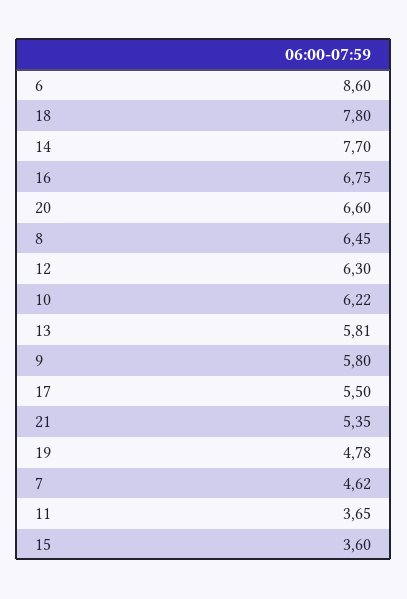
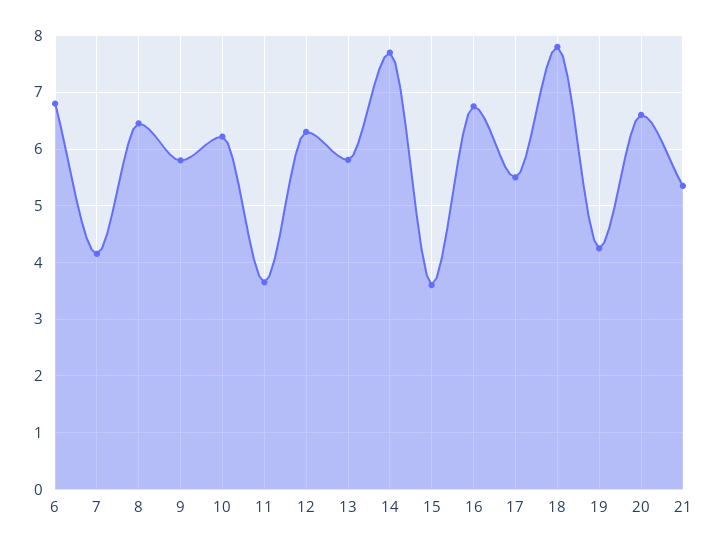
6: 8.6 -> 6.8
19: 4.78 -> 4.2
7: 4.62 -> 4.2

